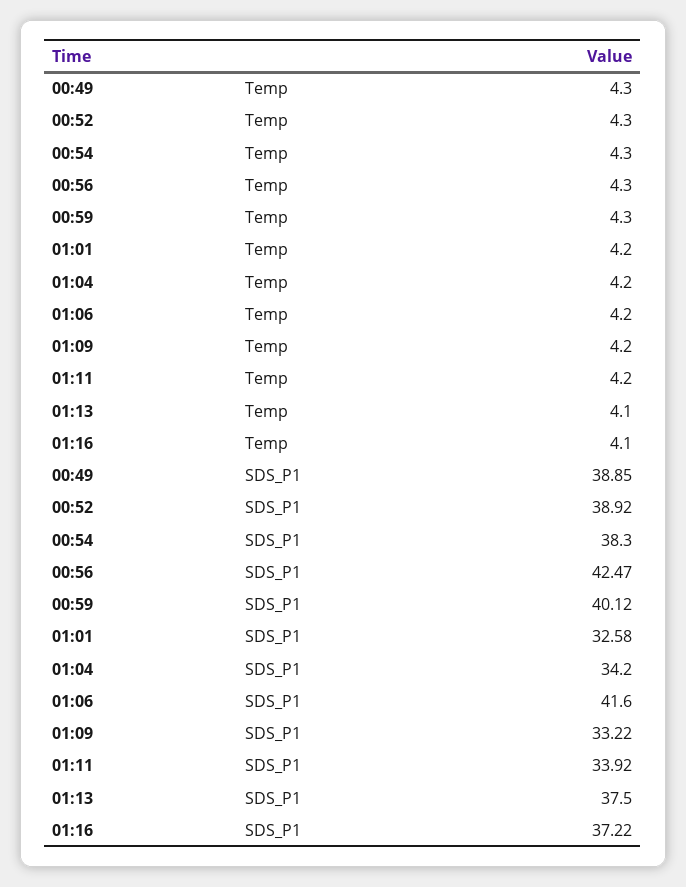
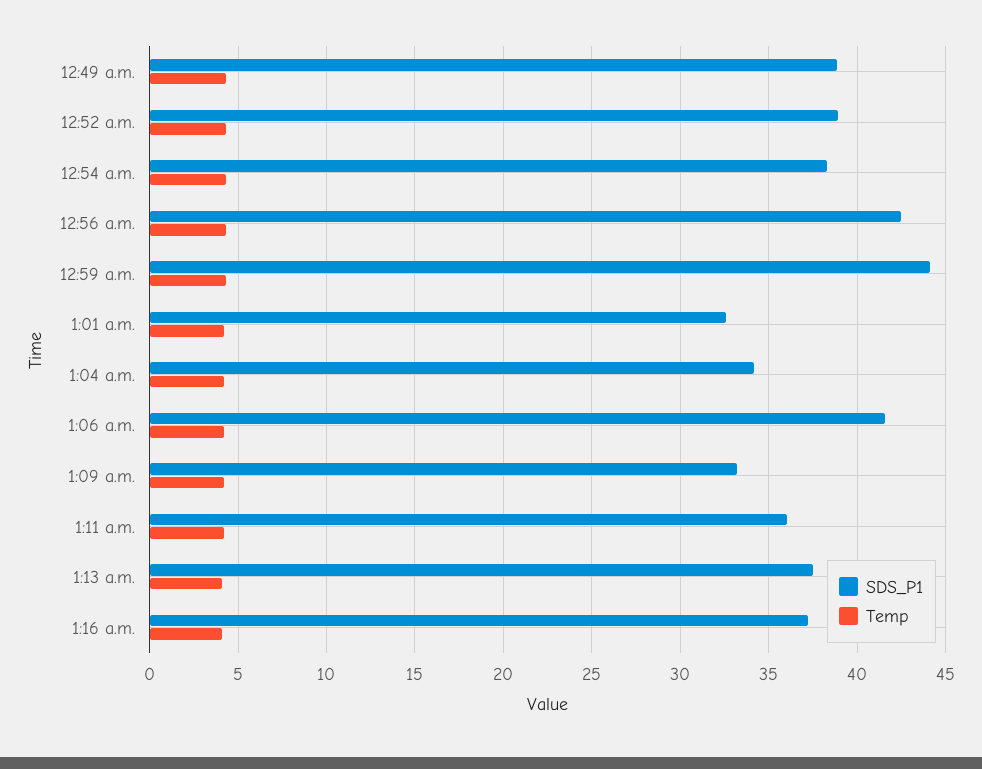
SDS_P1, 00:59: 40.12 -> 44
SDS_P1, 01:11: 33.92 -> 36

